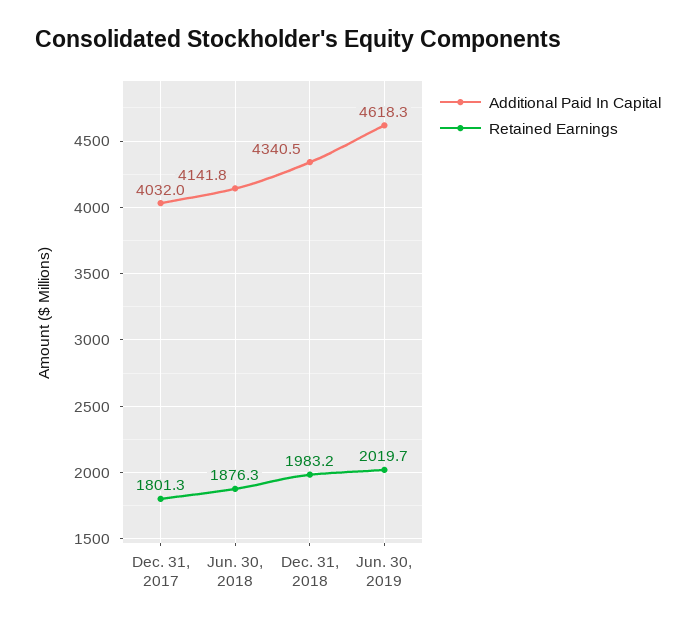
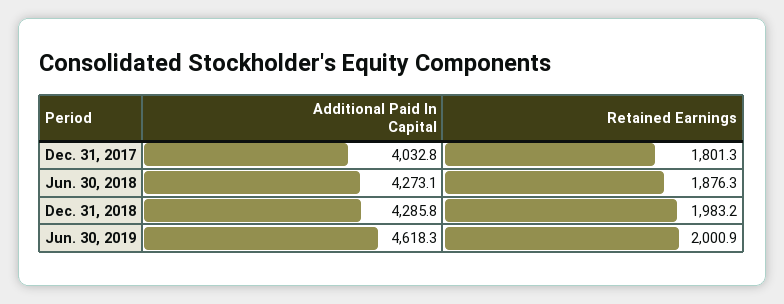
Additional Paid In Capital, Dec. 31, 2017: 4032 -> 4032.8
Additional Paid In Capital, Jun. 30, 2018: 4141.8 -> 4273.1
Additional Paid In Capital, Dec. 31, 2018: 4340.5 -> 4285.8
Retained Earnings, Jun. 30, 2019: 2019.7 -> 2000.9

